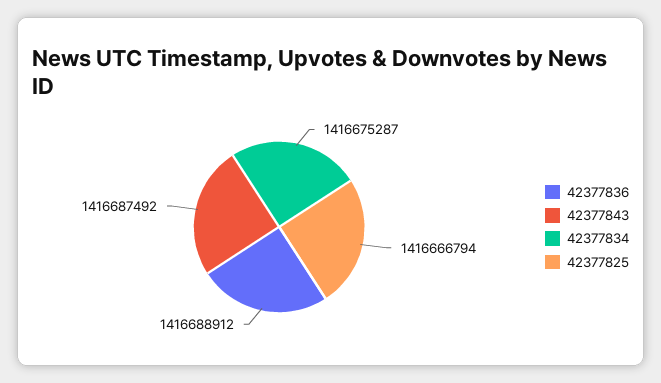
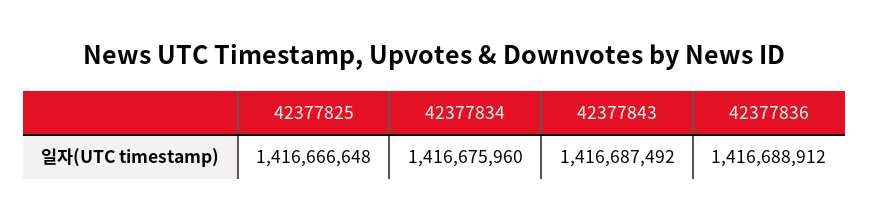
42377834: 1416675287 -> 1416675960
42377825: 1416666794 -> 1416666648

